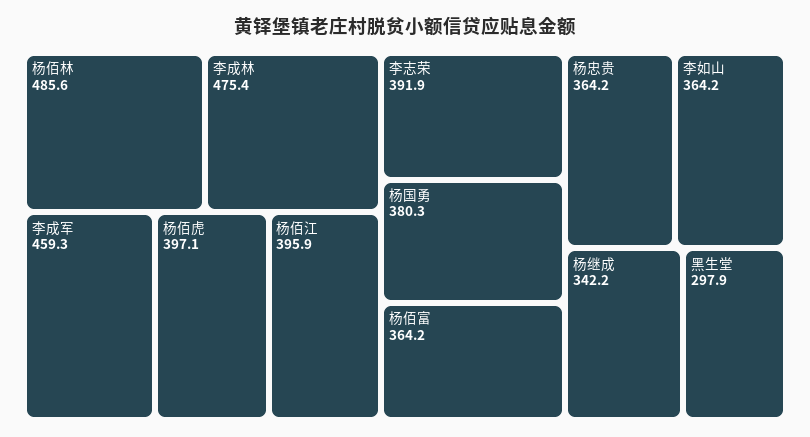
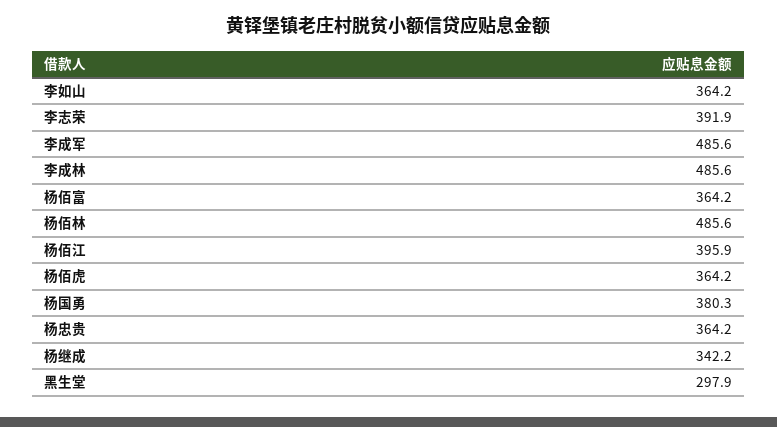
李成林: 475.4 -> 485.6
李成军: 459.3 -> 485.6
杨佰虎: 397.1 -> 364.2

